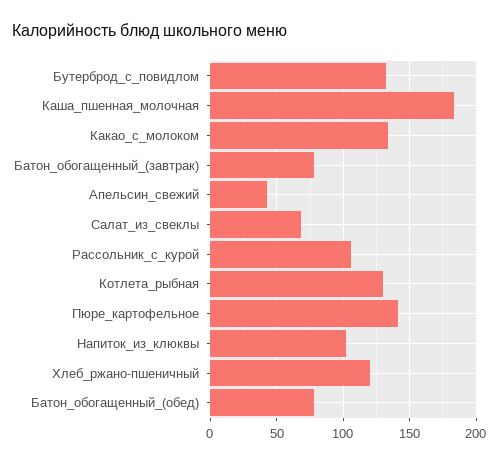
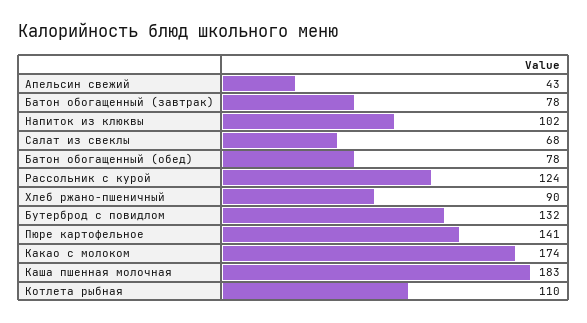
Какао_с_молоком: 135 -> 174
Рассольник_с_курой: 105 -> 124
Котлета_рыбная: 130 -> 110
Хлеб_ржано-пшеничный: 120 -> 90

